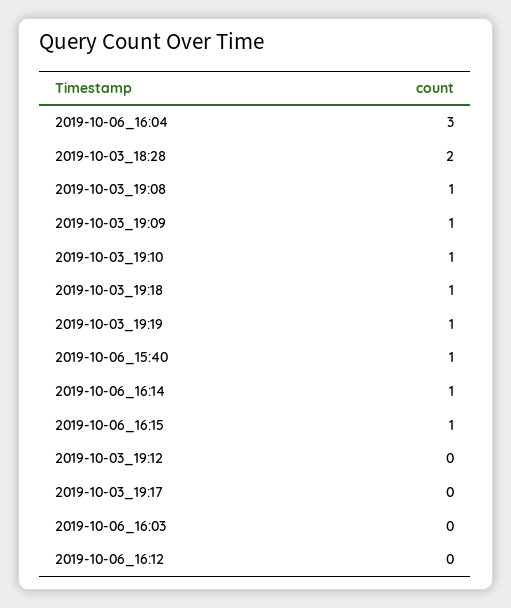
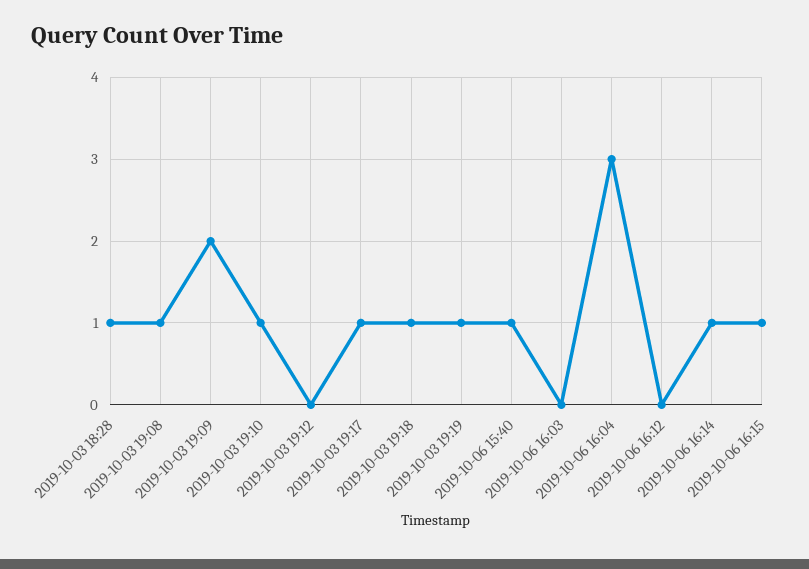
2019-10-03_18:28: 2 -> 1
2019-10-03_19:09: 1 -> 2
2019-10-03_19:17: 0 -> 1

